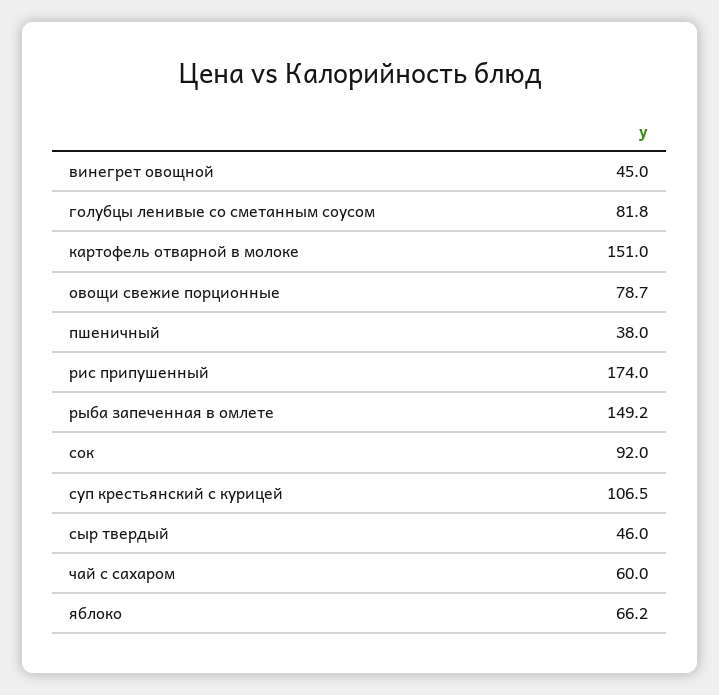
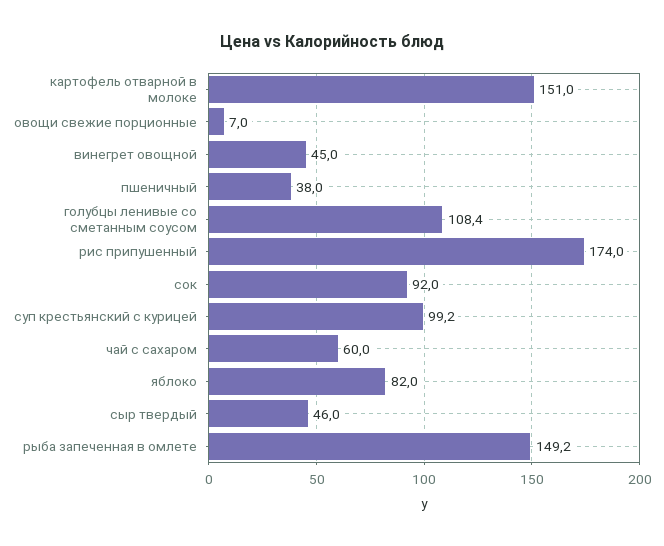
голубцы ленивые со сметанным соусом: 81.8 -> 108.4
овощи свежие порционные: 78.7 -> 7
суп крестьянский с курицей: 106.5 -> 99.2
яблоко: 66.2 -> 82

